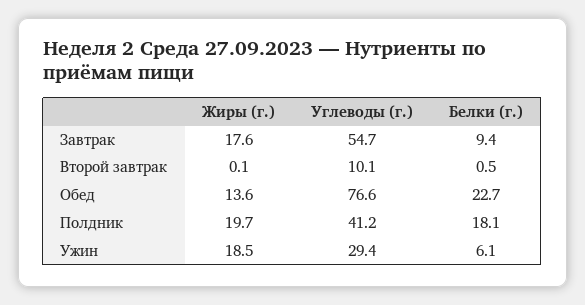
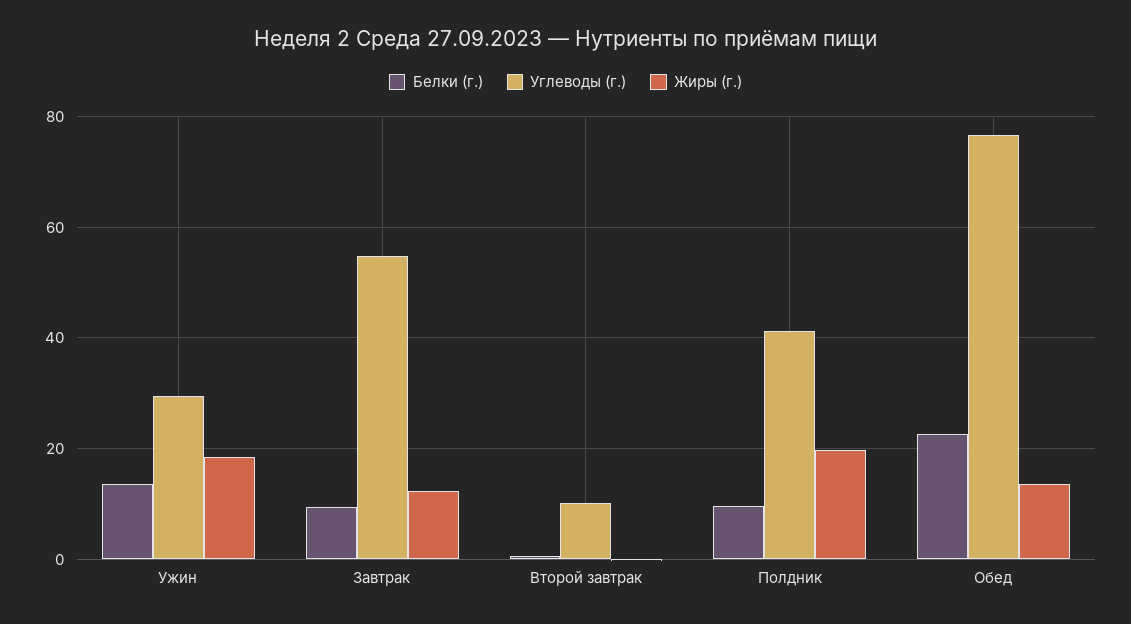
Жиры (г.), Завтрак: 17.6 -> 12
Белки (г.), Полдник: 18.1 -> 10
Белки (г.), Ужин: 6.1 -> 14

